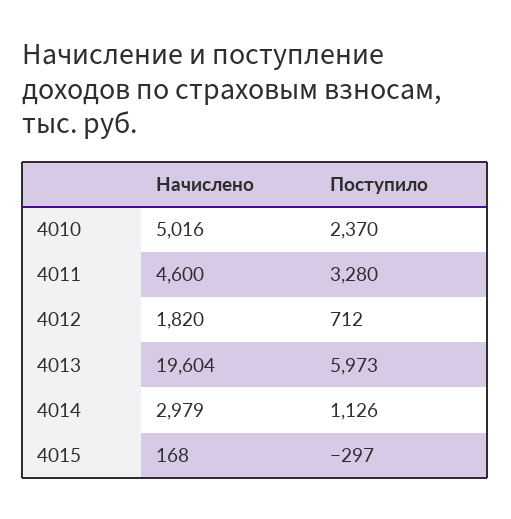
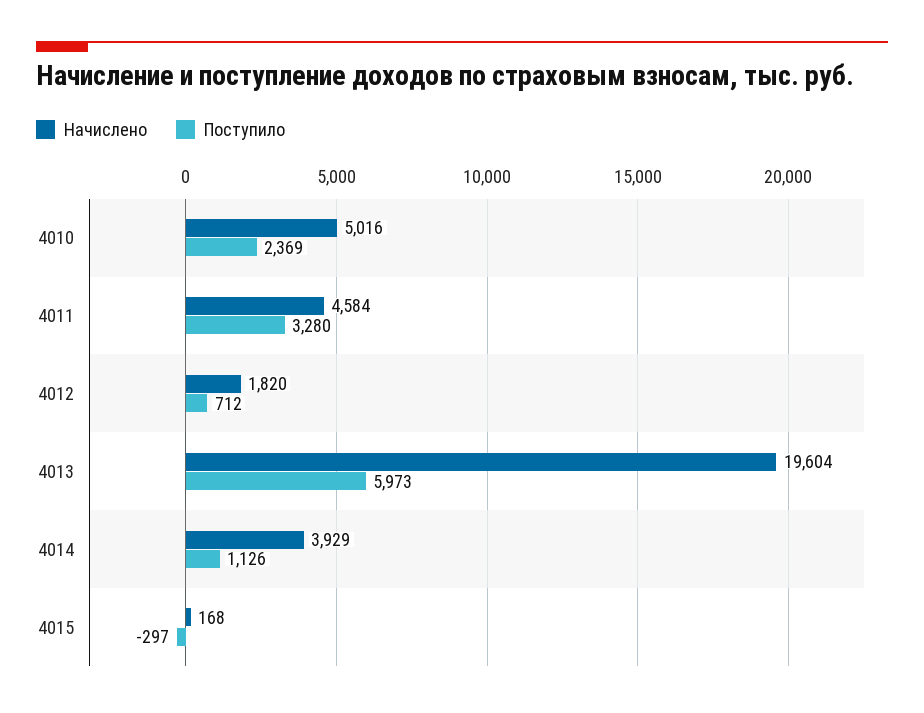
Поступило, 4010: 2370 -> 2369
Начислено, 4011: 4600 -> 4584
Начислено, 4014: 2979 -> 3929

